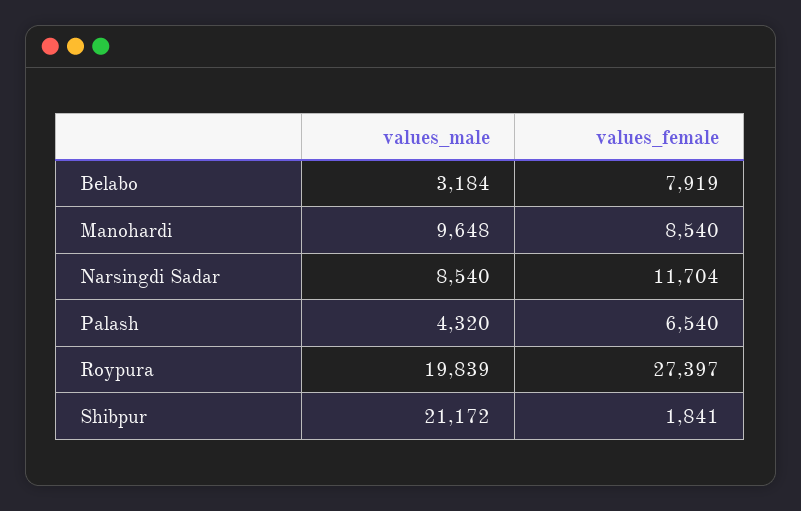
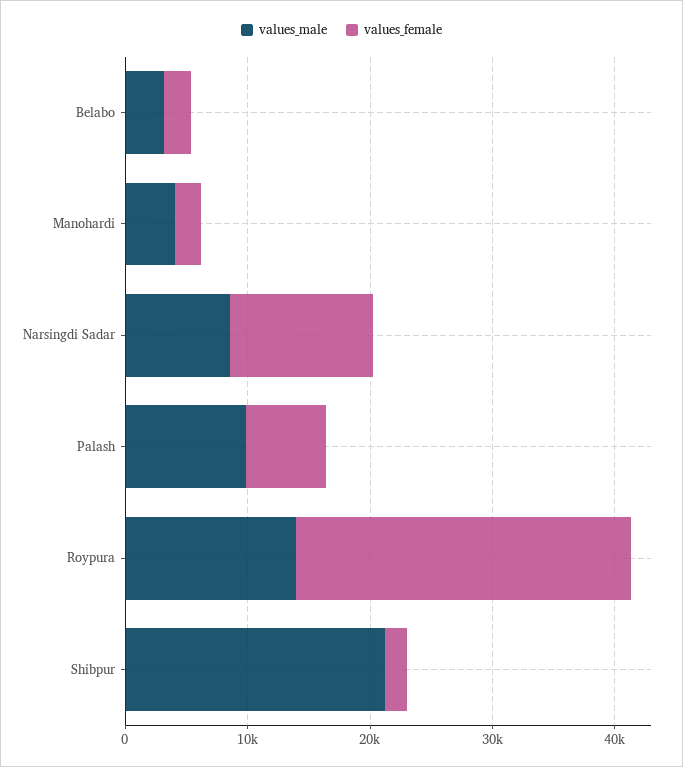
values_female, Belabo: 7919 -> 2000
values_male, Manohardi: 9648 -> 4000
values_female, Manohardi: 8540 -> 2000
values_male, Palash: 4320 -> 10000
values_male, Roypura: 19839 -> 14000

